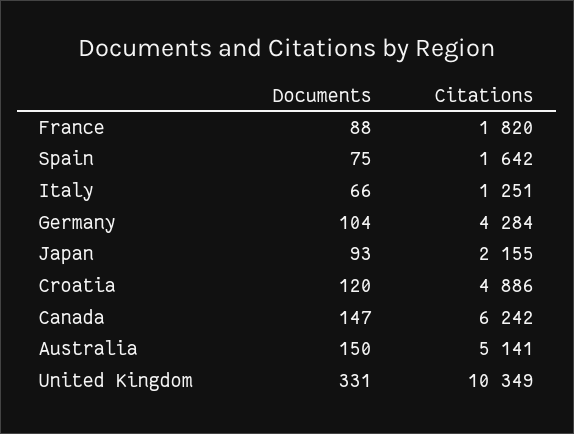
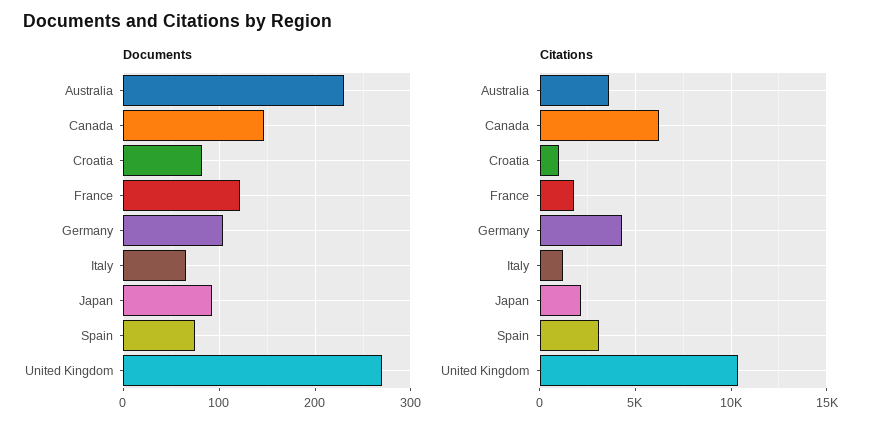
Documents, France: 88 -> 120
Citations, Spain: 1642 -> 3000
Documents, Croatia: 120 -> 80
Citations, Croatia: 4886 -> 1000
Documents, Australia: 150 -> 230
Citations, Australia: 5141 -> 3500
Documents, United Kingdom: 331 -> 270

